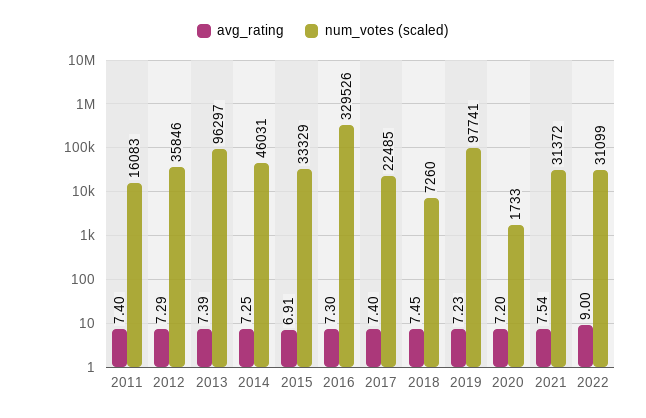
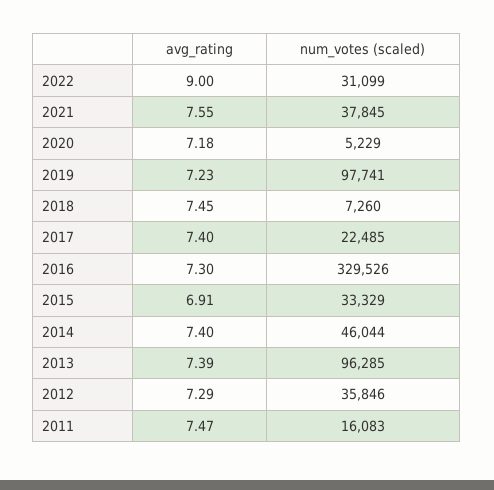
avg_rating, 2011: 7.4 -> 7.47
num_votes (scaled), 2013: 96297 -> 96285
avg_rating, 2014: 7.25 -> 7.4
num_votes (scaled), 2014: 46031 -> 46044
avg_rating, 2020: 7.2 -> 7.18
num_votes (scaled), 2020: 1733 -> 5229
avg_rating, 2021: 7.54 -> 7.55
num_votes (scaled), 2021: 31372 -> 37845

